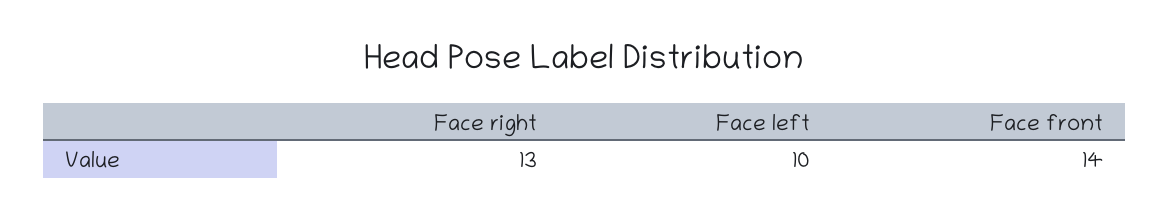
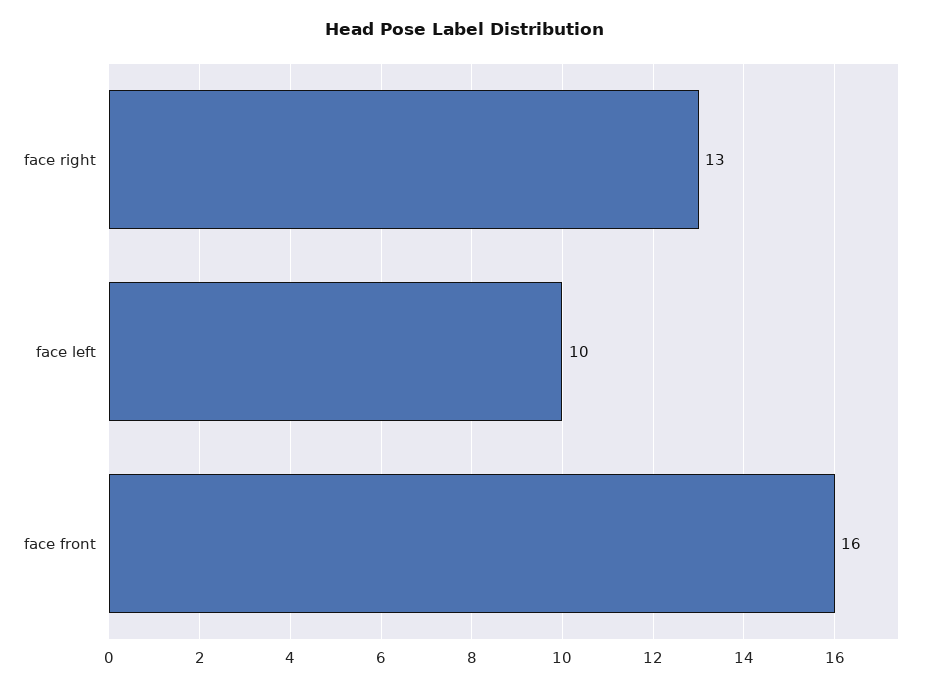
Face front: 14 -> 16

